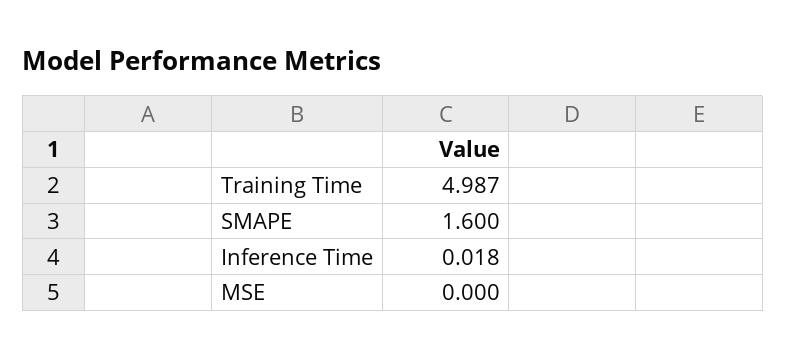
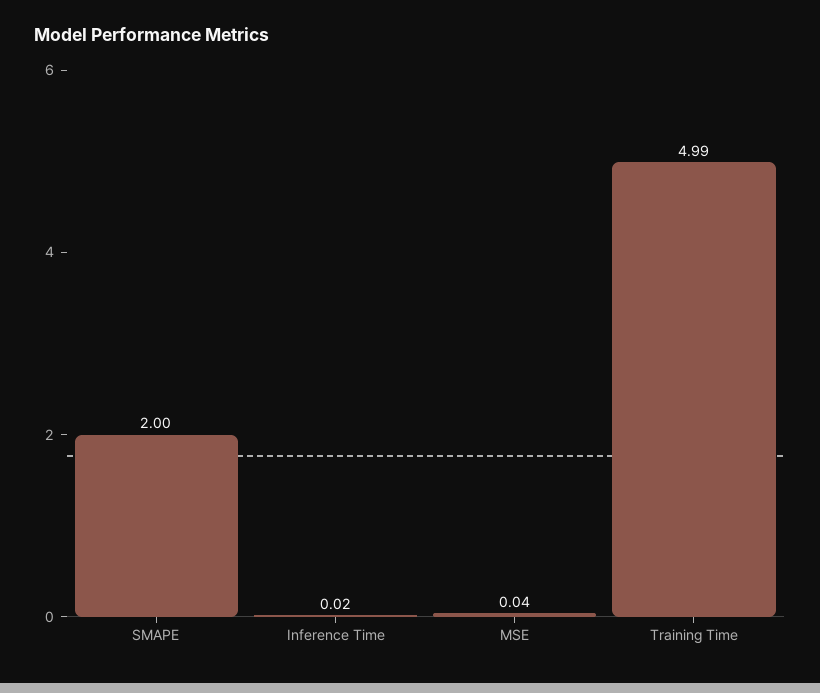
SMAPE: 1.6 -> 2
MSE: 0 -> 0.04

